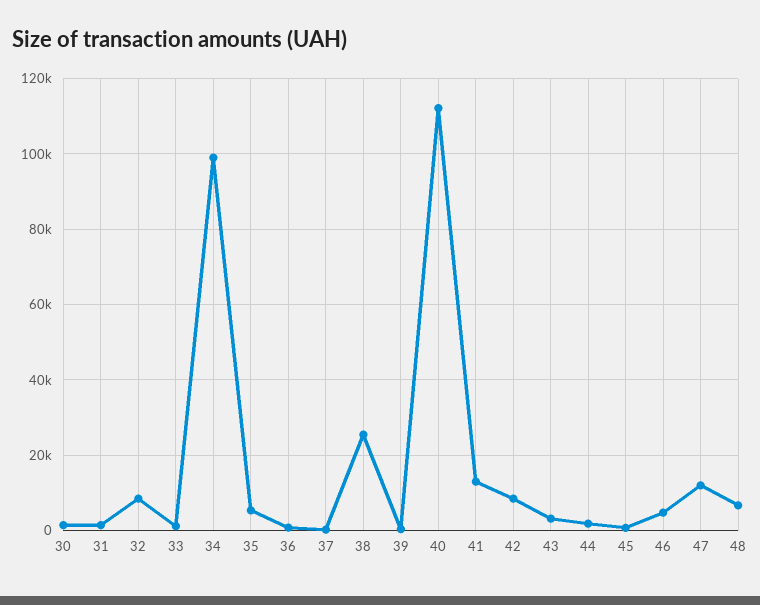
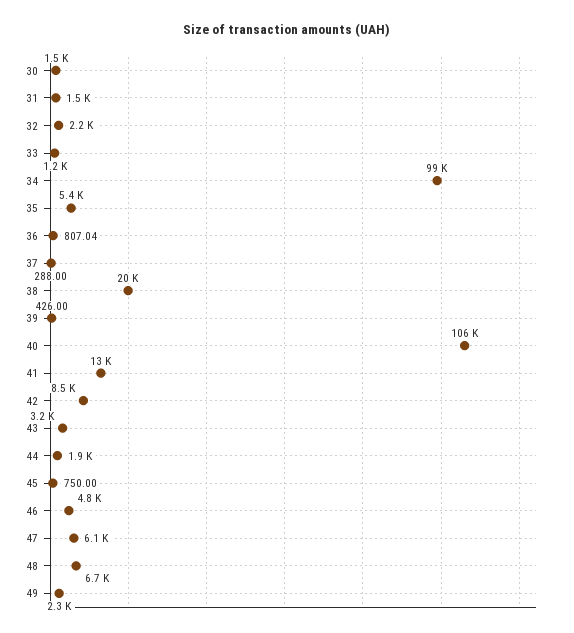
32: 8000 -> 2200
38: 26000 -> 20000
40: 112000 -> 106000
47: 12000 -> 6100
49: none -> 2300

